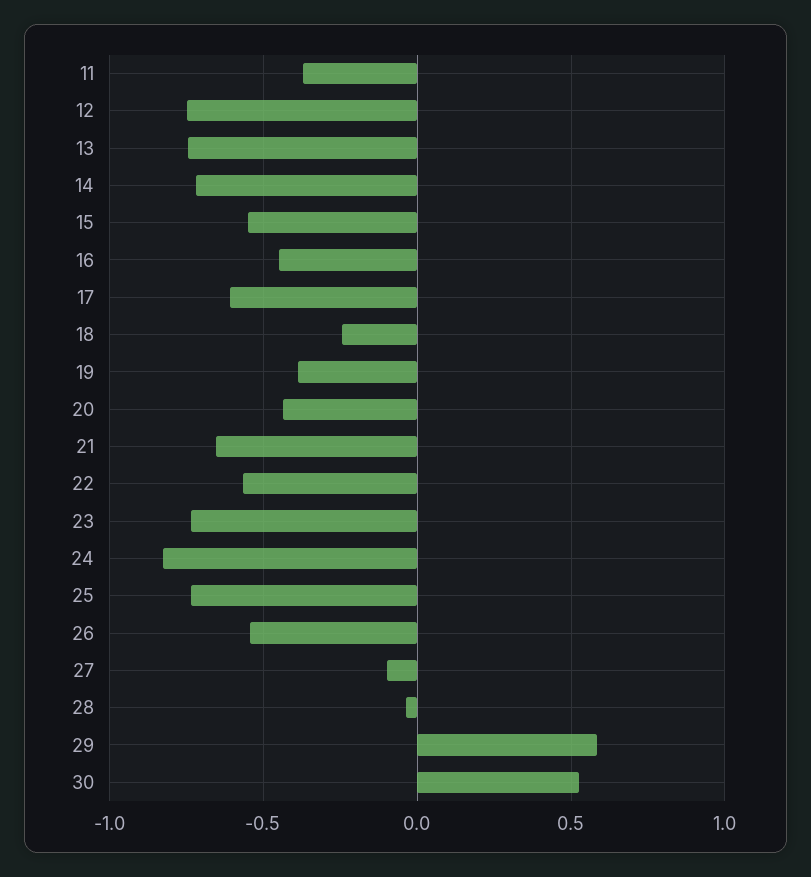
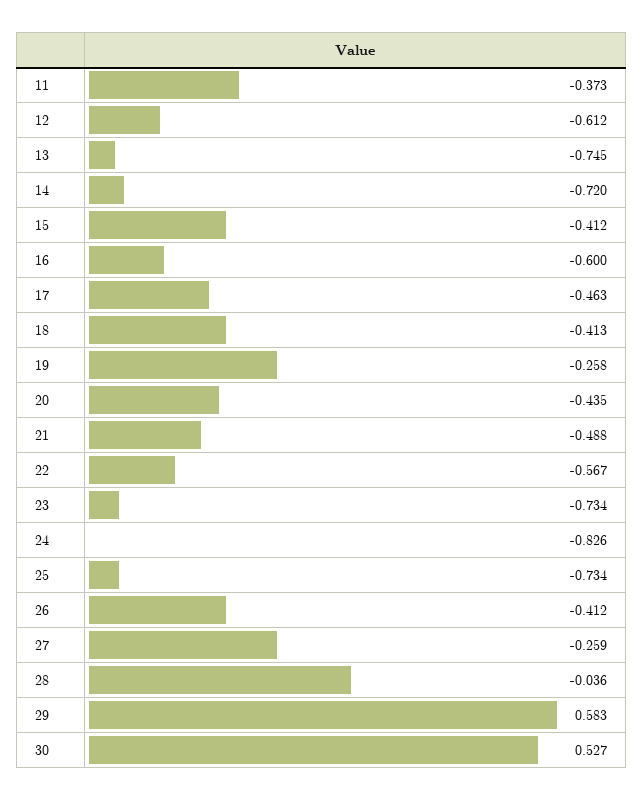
12: -0.75 -> -0.612
15: -0.55 -> -0.412
16: -0.45 -> -0.6
17: -0.6 -> -0.463
18: -0.25 -> -0.413
19: -0.4 -> -0.258
21: -0.65 -> -0.488
26: -0.55 -> -0.412
27: -0.1 -> -0.259

